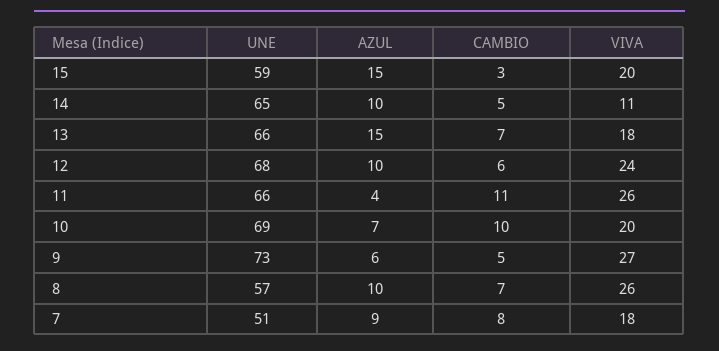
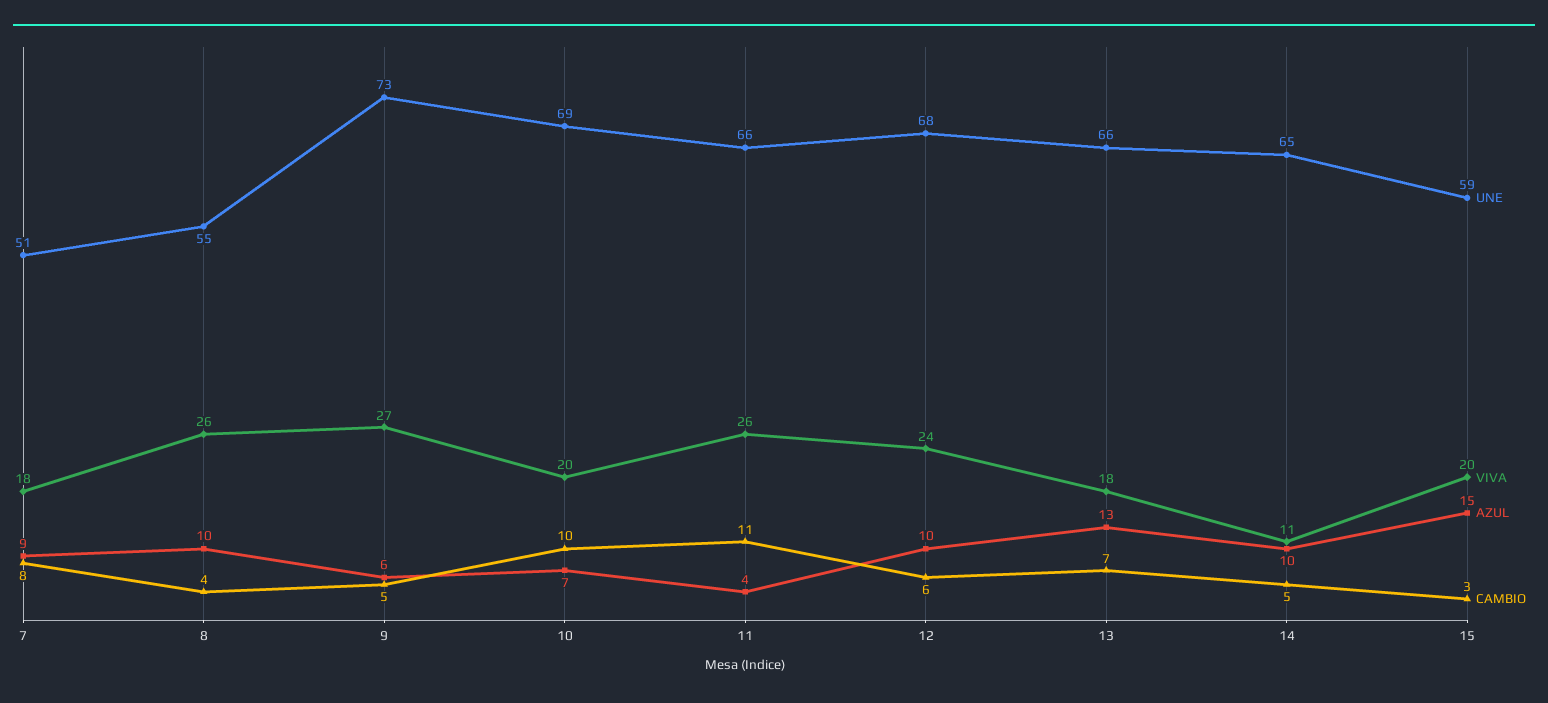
AZUL, 13: 15 -> 13
UNE, 8: 57 -> 55
CAMBIO, 8: 7 -> 4

